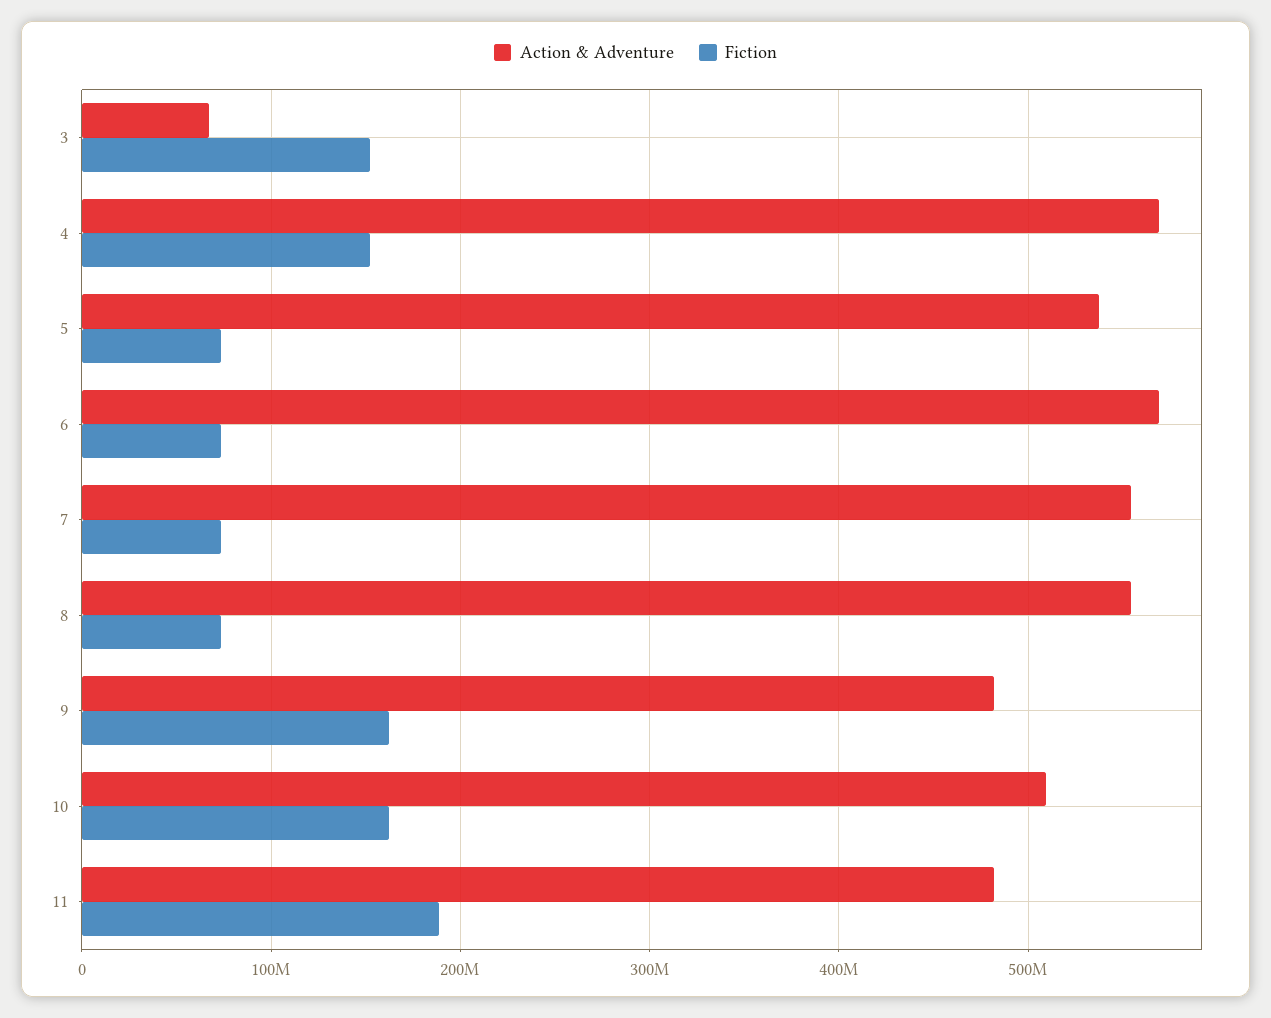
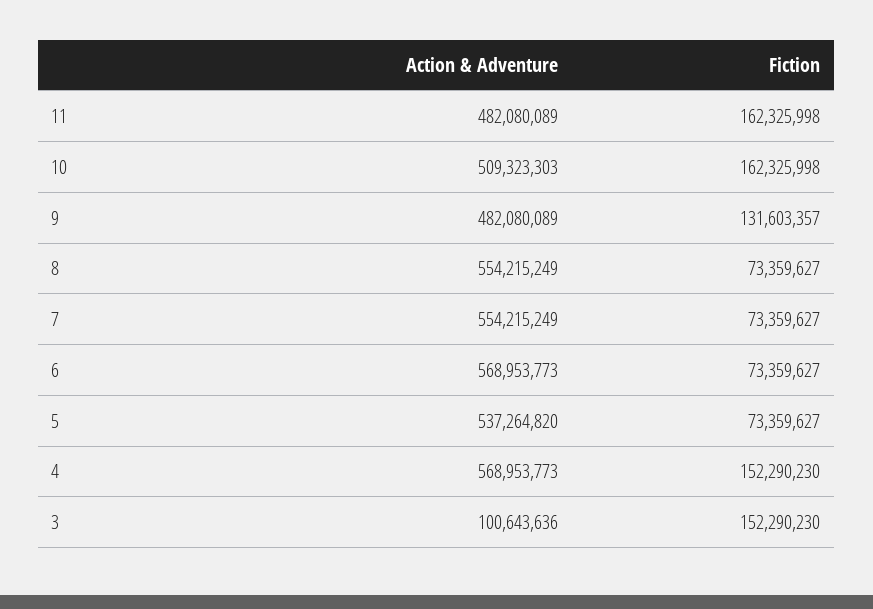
Action & Adventure, 3: 70000000 -> 100643636
Fiction, 9: 160000000 -> 131603357
Fiction, 11: 190000000 -> 162325998

